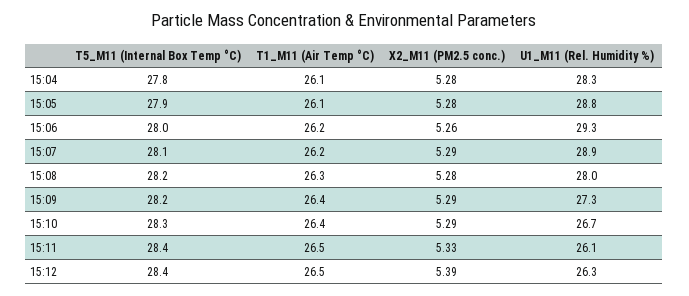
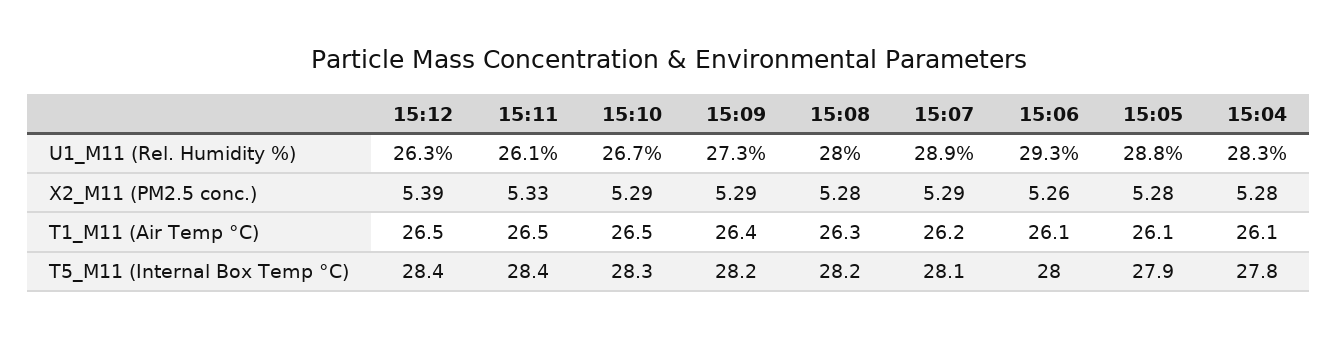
T1_M11 (Air Temp °C), 15:06: 26.2 -> 26.1
T1_M11 (Air Temp °C), 15:10: 26.4 -> 26.5

